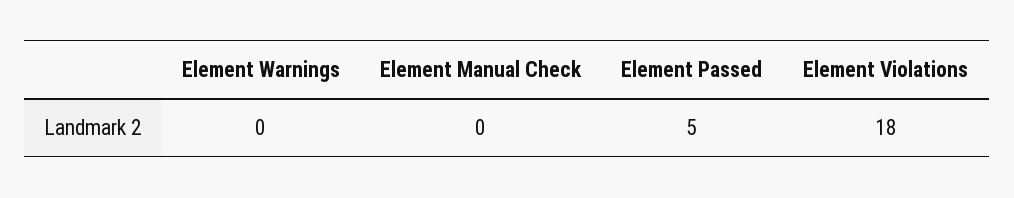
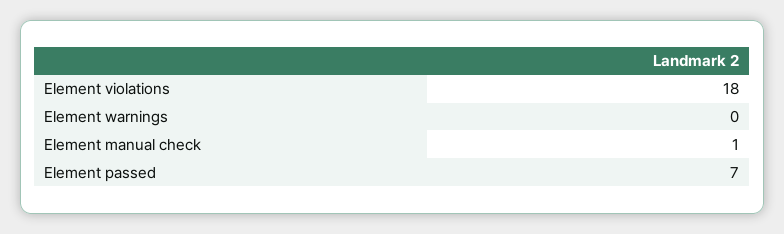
Element Manual Check: 0 -> 1
Element Passed: 5 -> 7

